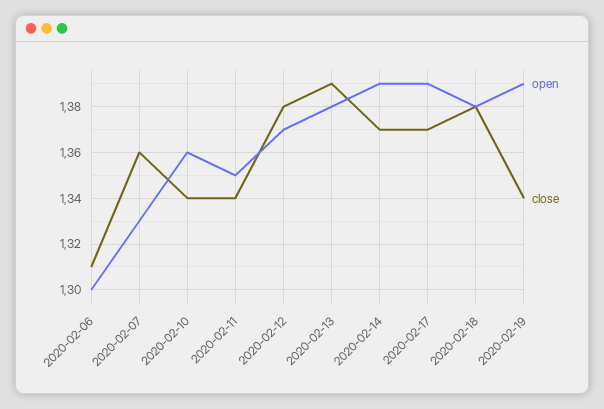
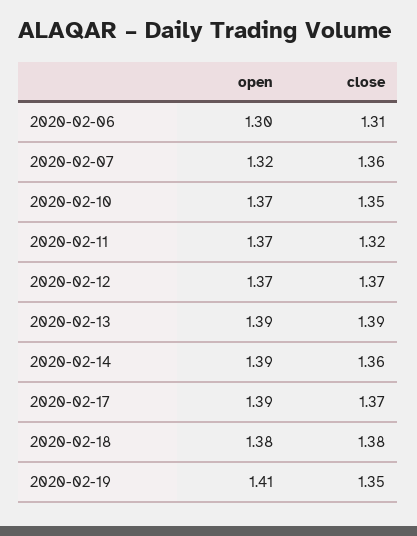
open, 2020-02-07: 1.33 -> 1.32
open, 2020-02-10: 1.36 -> 1.37
close, 2020-02-10: 1.34 -> 1.35
open, 2020-02-11: 1.35 -> 1.37
close, 2020-02-11: 1.34 -> 1.32
close, 2020-02-12: 1.38 -> 1.37
open, 2020-02-13: 1.38 -> 1.39
close, 2020-02-14: 1.37 -> 1.36
open, 2020-02-19: 1.39 -> 1.41
close, 2020-02-19: 1.34 -> 1.35

